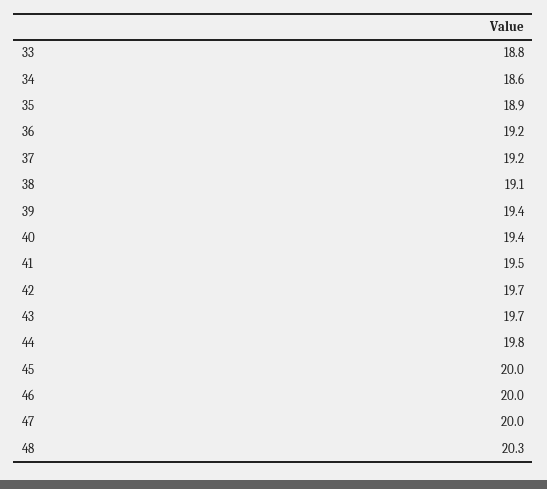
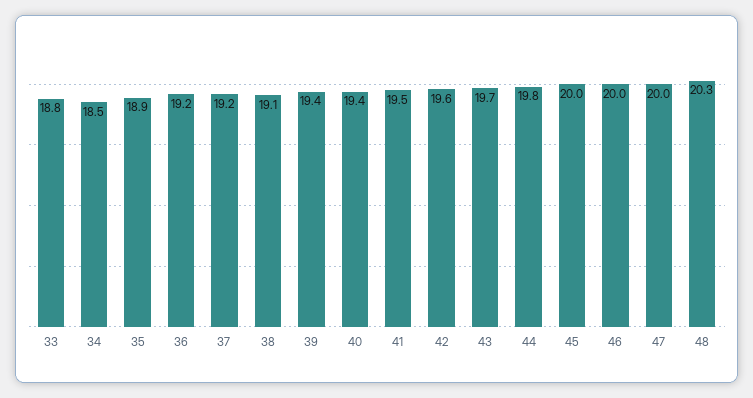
34: 18.6 -> 18.5
42: 19.7 -> 19.6

